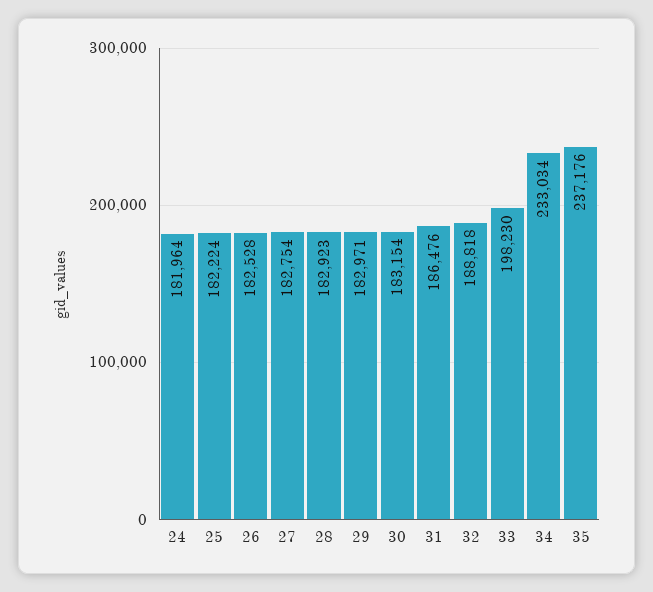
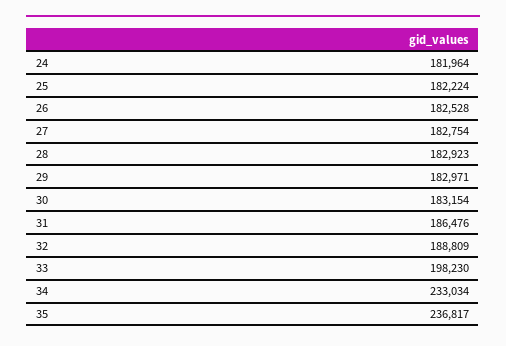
32: 188818 -> 188809
35: 237176 -> 236817

